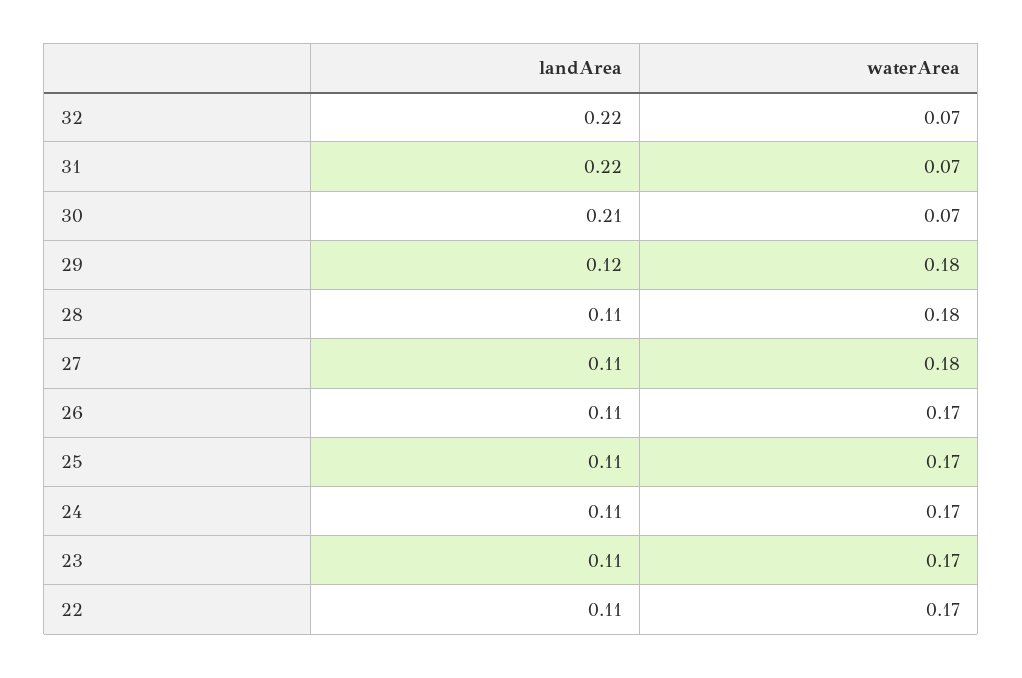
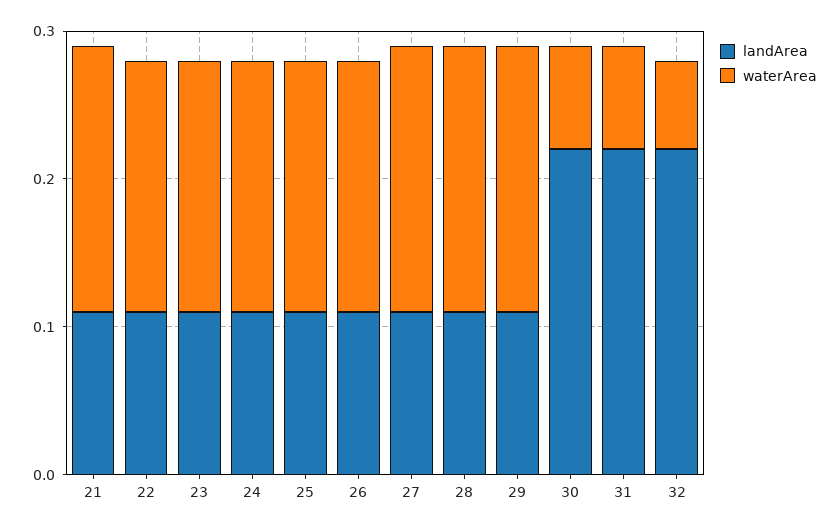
waterArea, 32: 0.07 -> 0.06
landArea, 30: 0.21 -> 0.22
landArea, 29: 0.12 -> 0.11
landArea, 21: none -> 0.11
waterArea, 21: none -> 0.18

